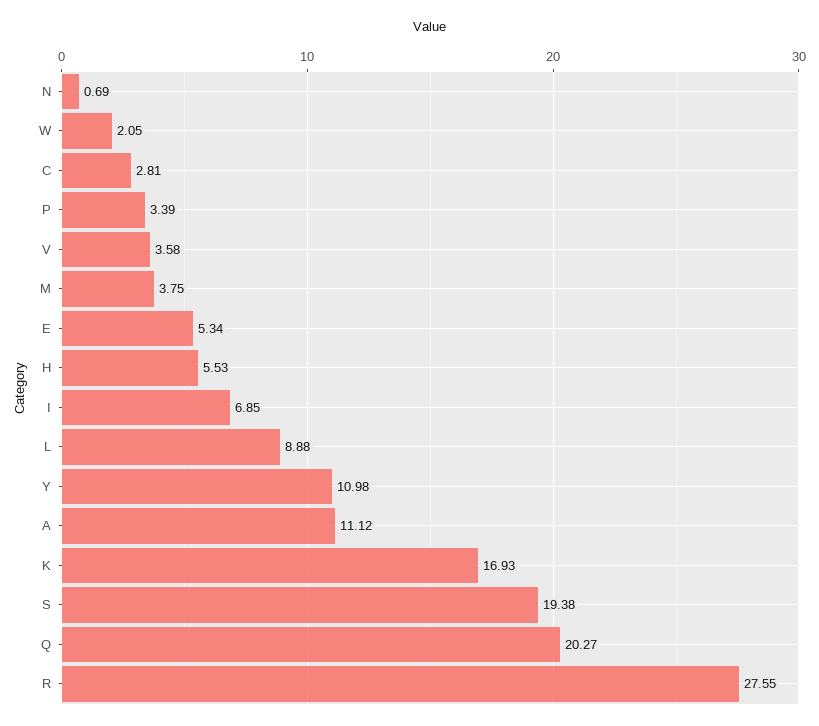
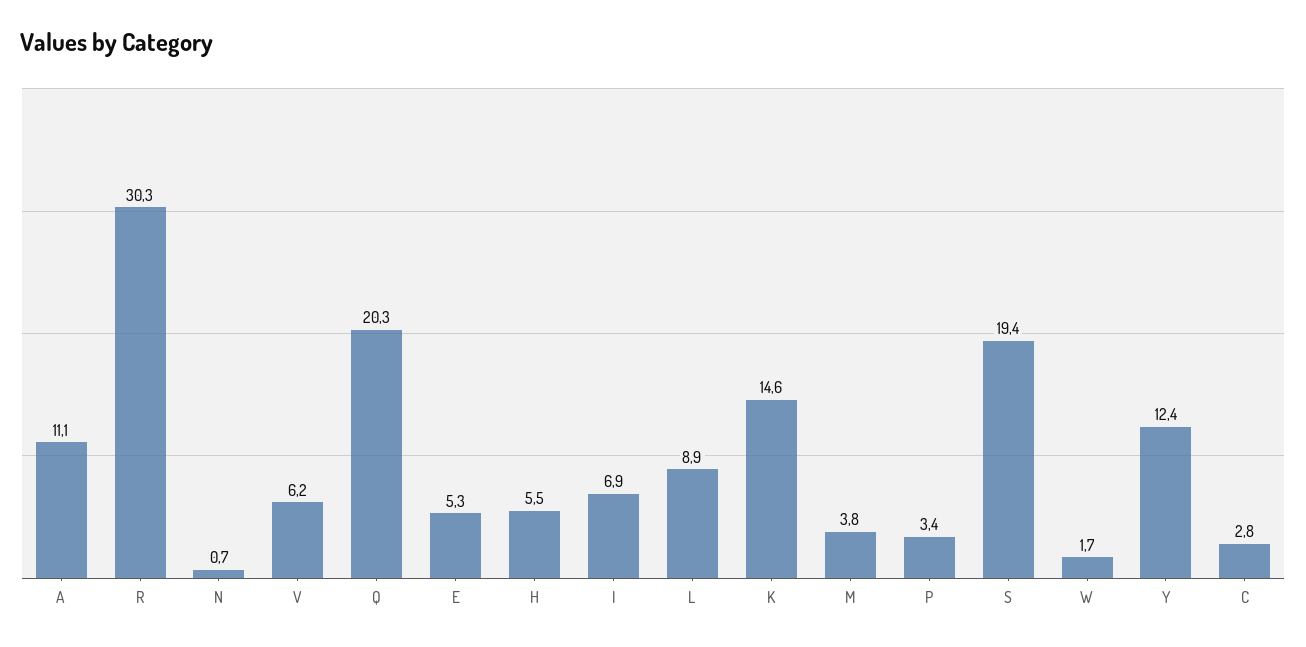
W: 2.05 -> 1.7
V: 3.58 -> 6.2
Y: 10.98 -> 12.4
K: 16.93 -> 14.6
R: 27.55 -> 30.3

